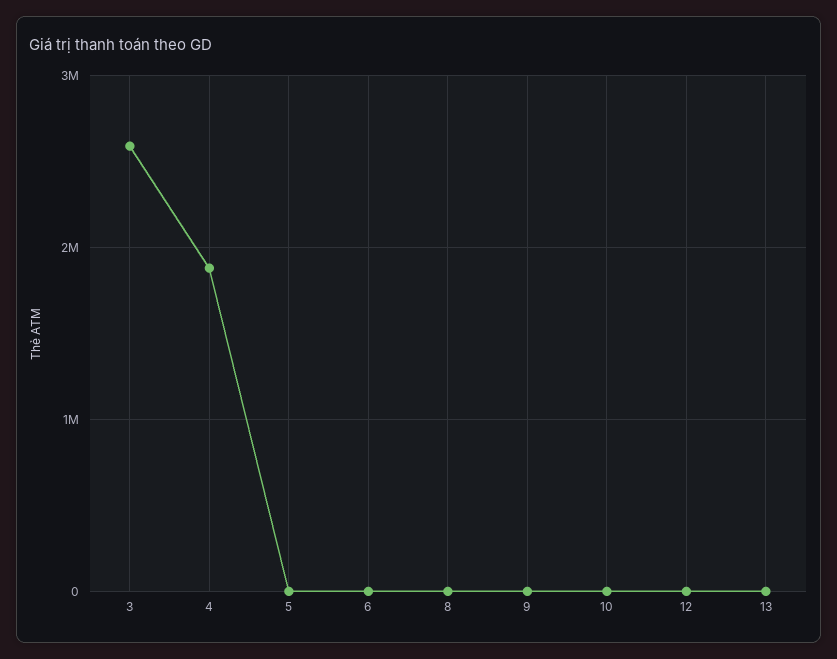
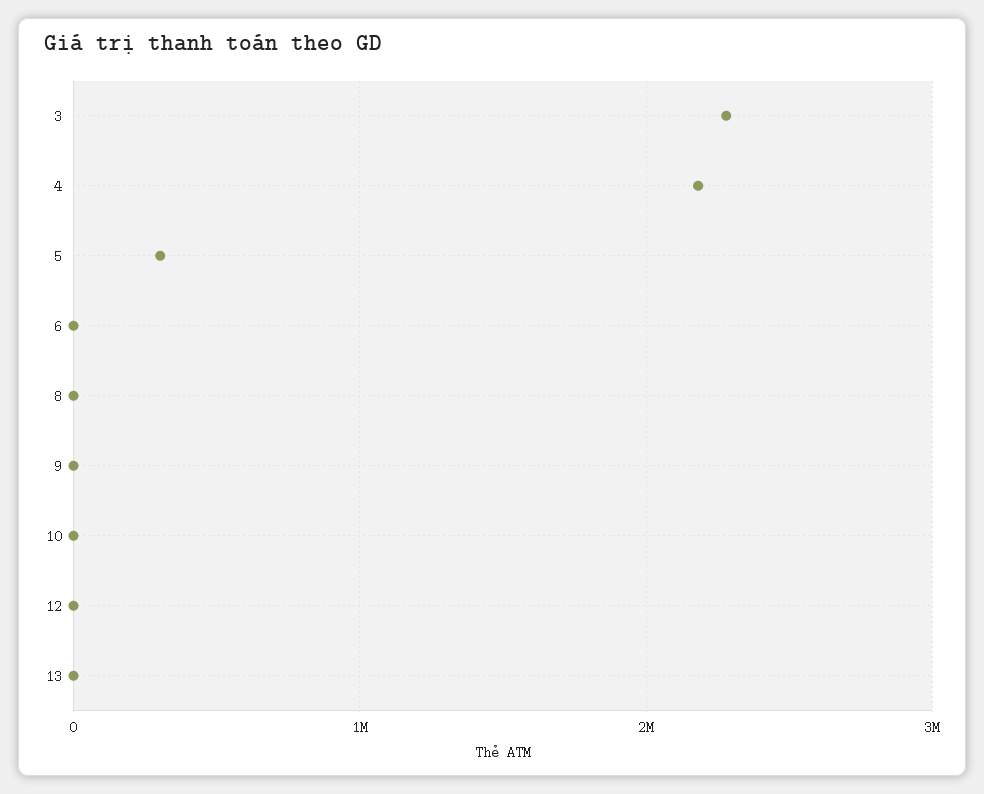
3: 2600000 -> 2300000
4: 1900000 -> 2200000
5: 0 -> 300000

